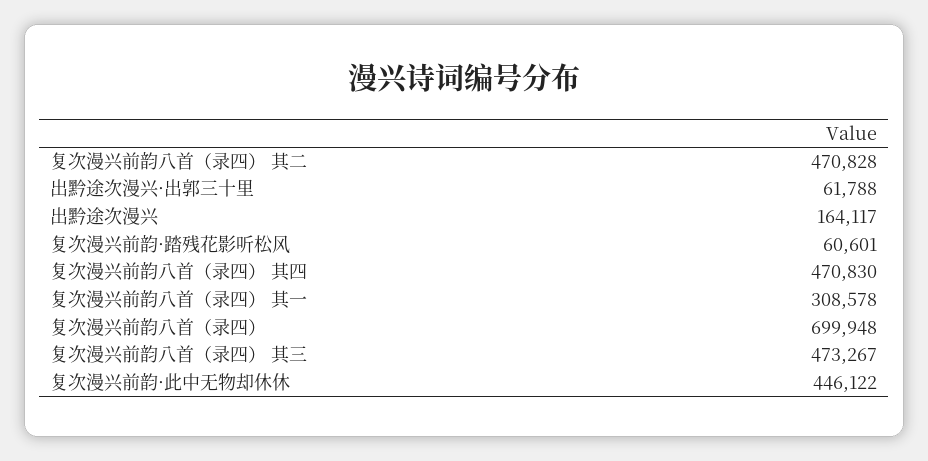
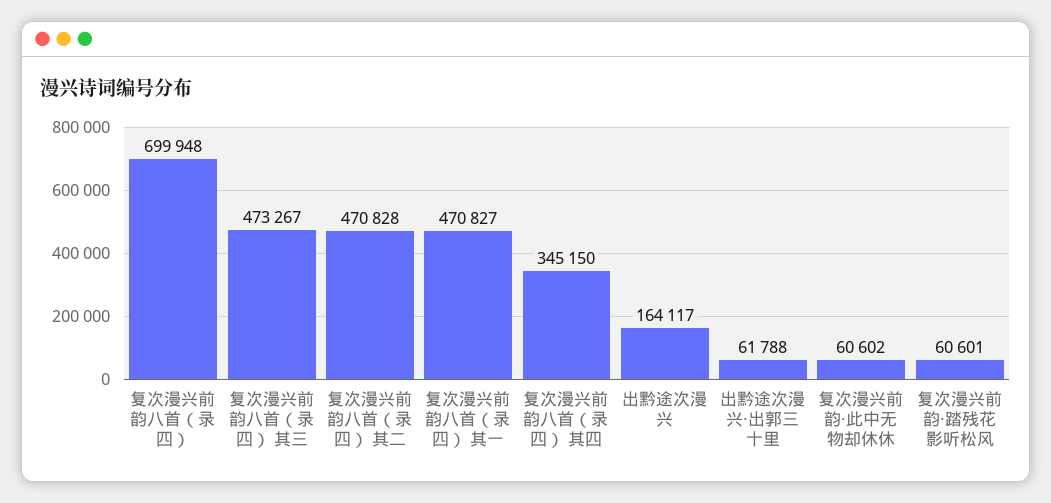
复次漫兴前韵八首（录四） 其四: 470830 -> 345150
复次漫兴前韵八首（录四） 其一: 308578 -> 470827
复次漫兴前韵·此中无物却休休: 446122 -> 60602

